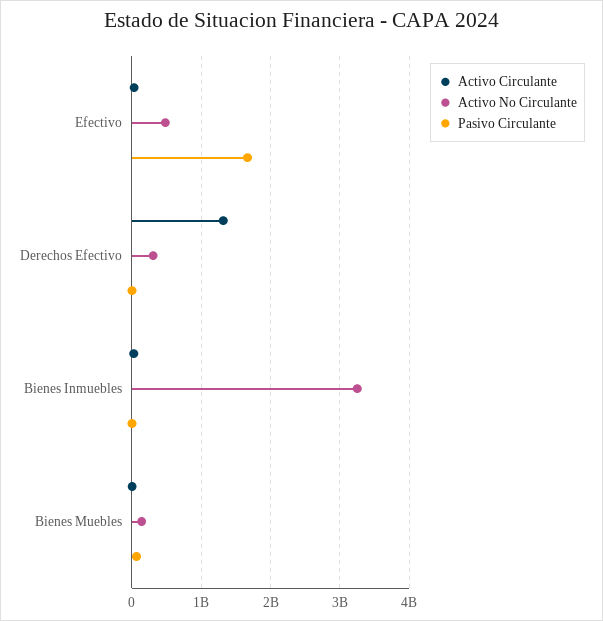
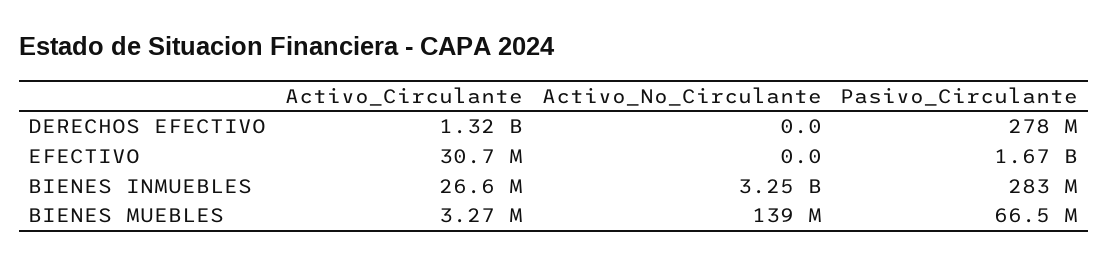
Activo No Circulante, Efectivo: 500000000 -> 0
Activo No Circulante, Derechos Efectivo: 300000000 -> 0
Pasivo Circulante, Derechos Efectivo: 0 -> 278000000
Pasivo Circulante, Bienes Inmuebles: 0 -> 283000000

